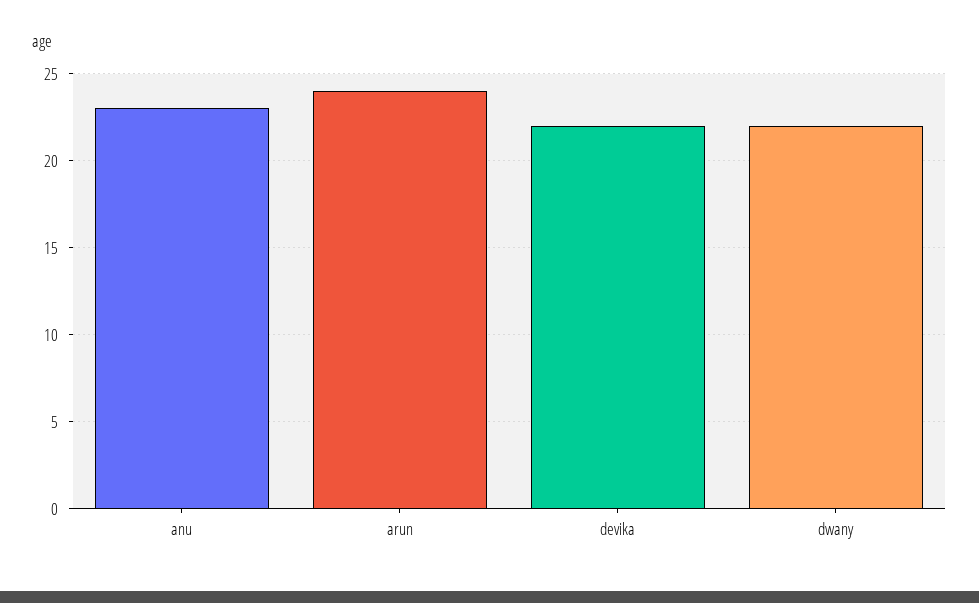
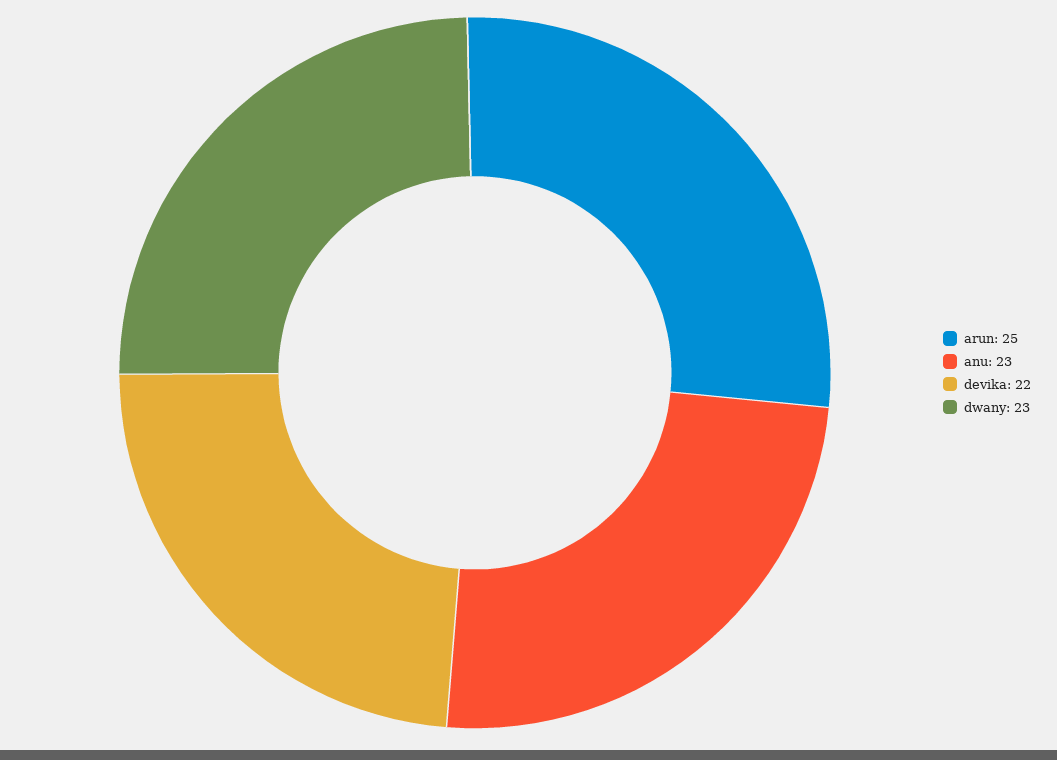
arun: 24 -> 25
dwany: 22 -> 23

